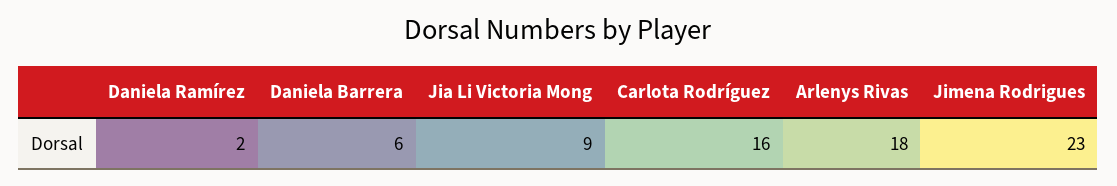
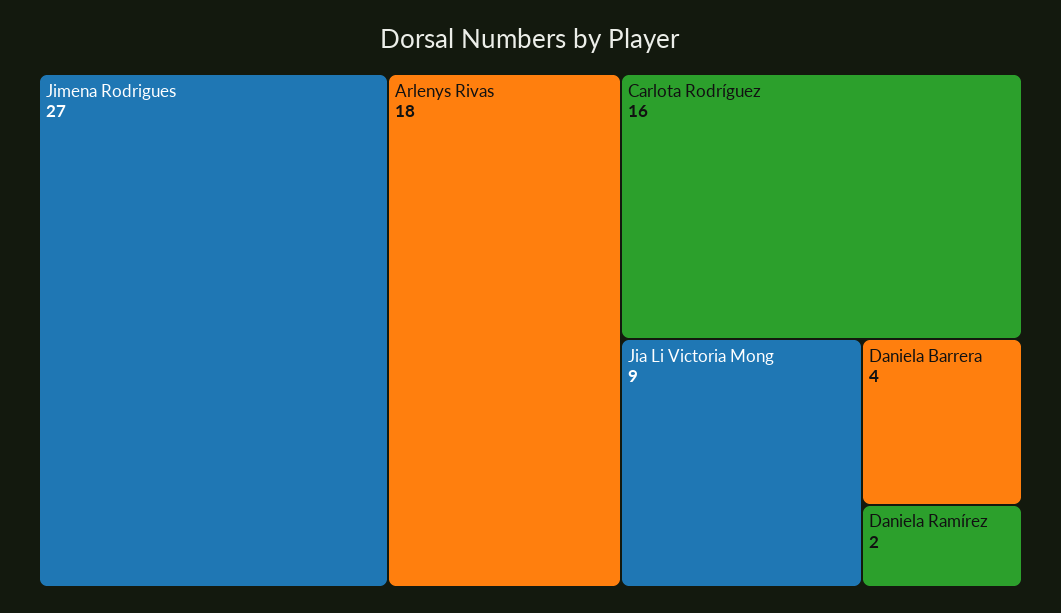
Daniela Barrera: 6 -> 4
Jimena Rodrigues: 23 -> 27

